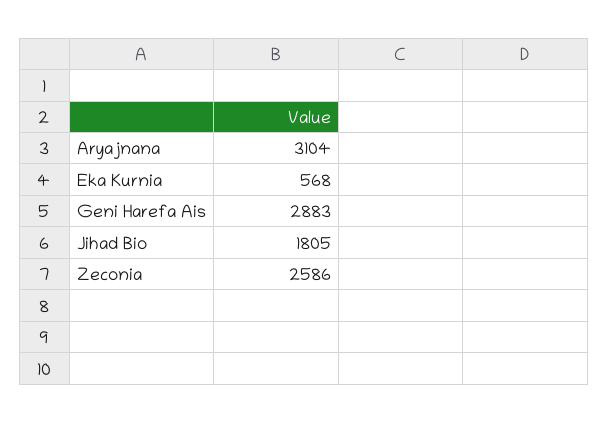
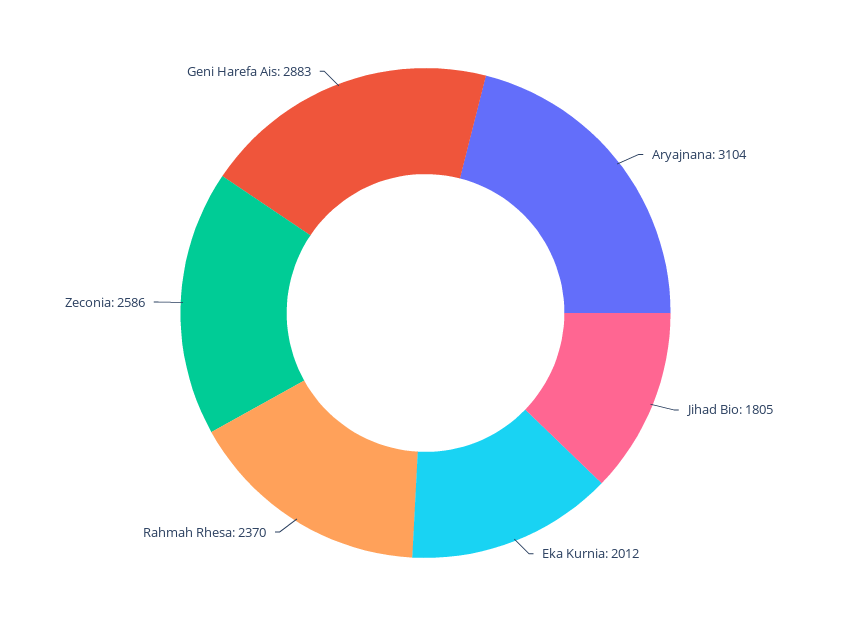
Eka Kurnia: 568 -> 2012
Rahmah Rhesa: none -> 2370

